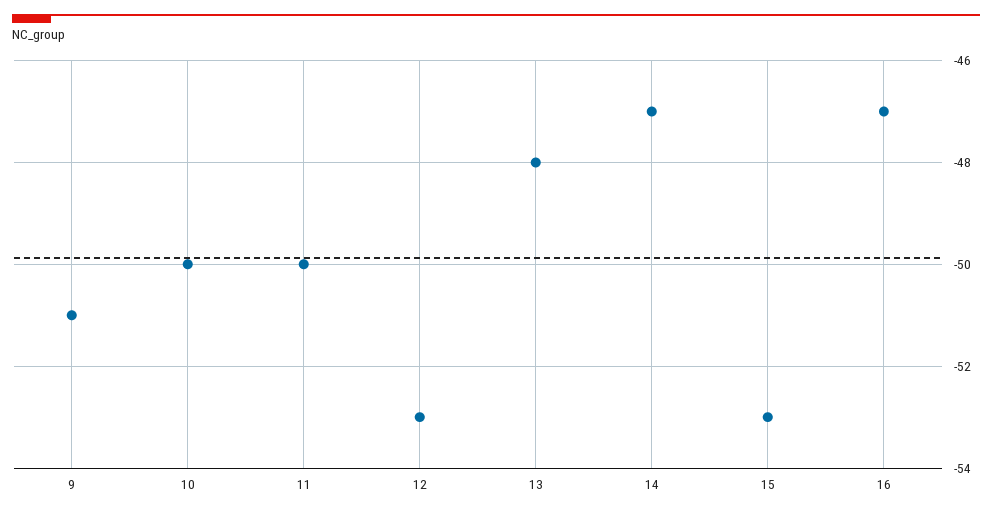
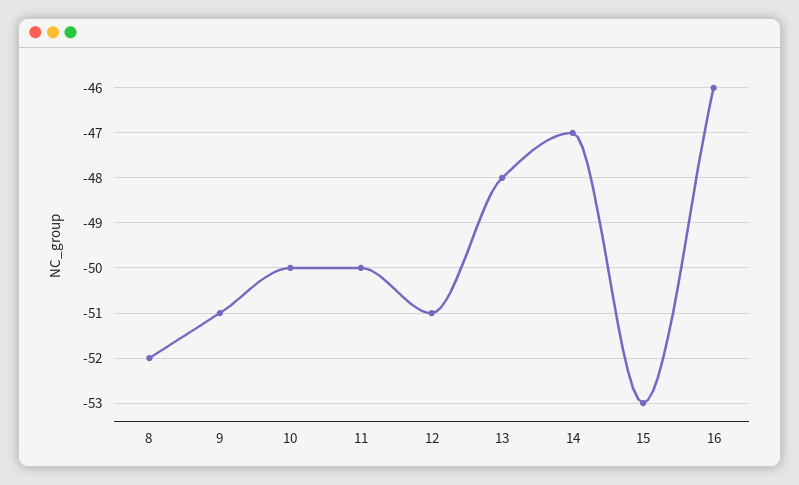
12: -53 -> -51
16: -47 -> -46
8: none -> -52

